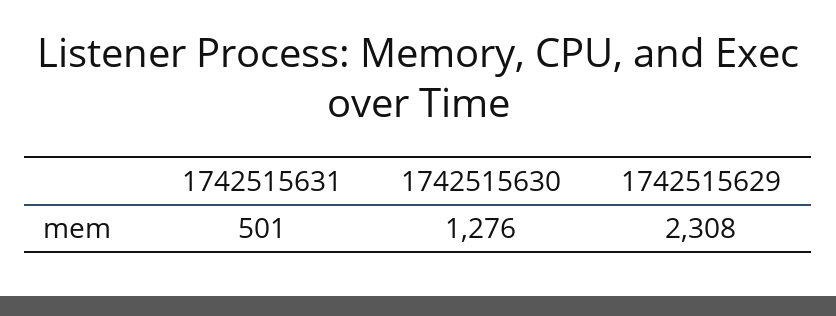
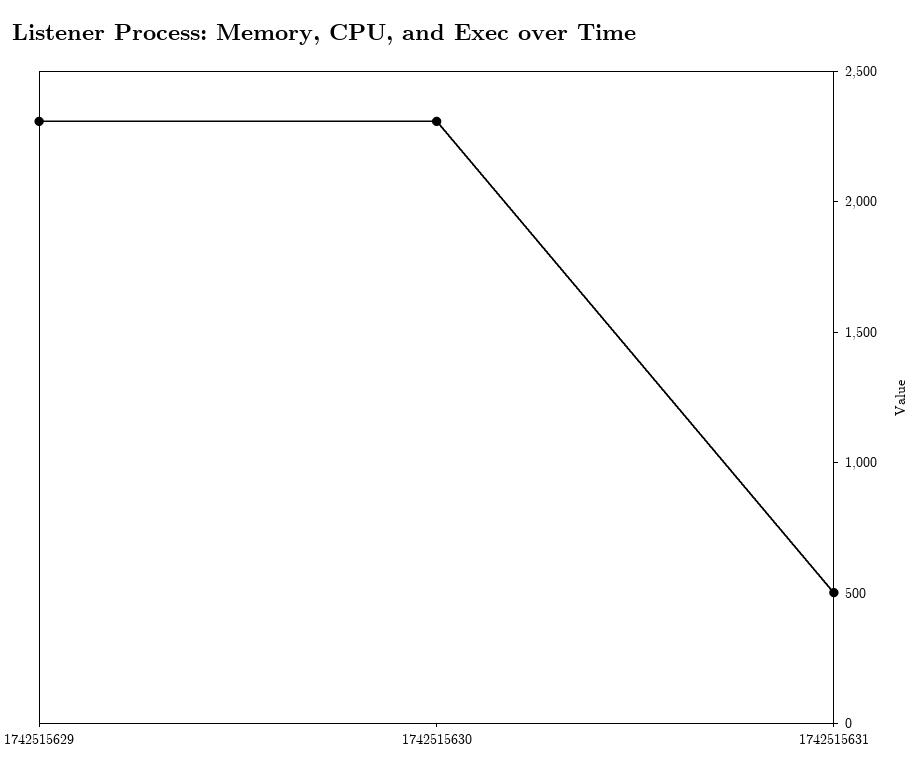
1742515630: 1276 -> 2300

